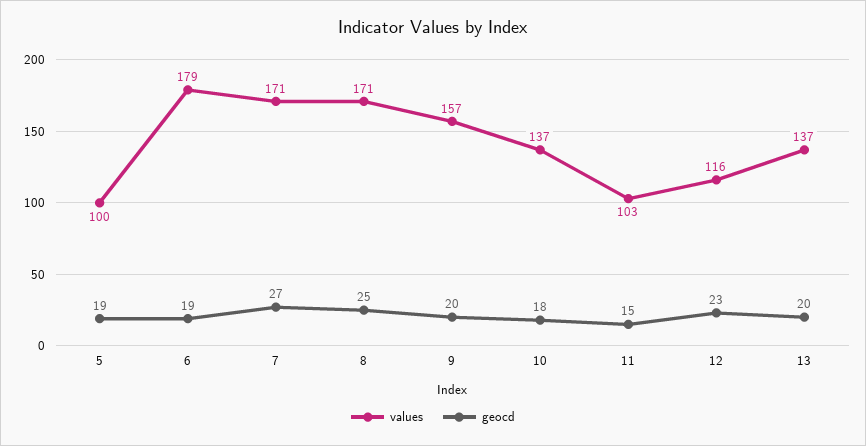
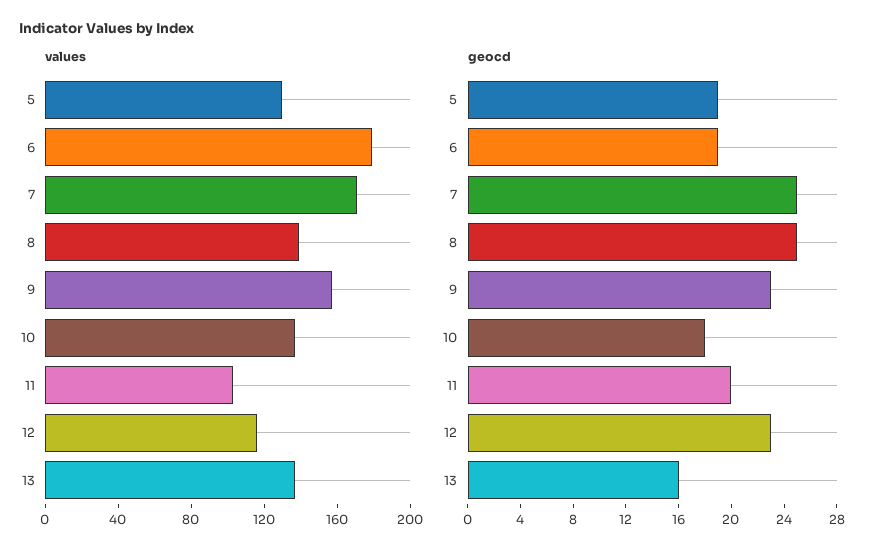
values, 5: 100 -> 130
geocd, 7: 27 -> 25
values, 8: 171 -> 140
geocd, 9: 20 -> 23
geocd, 11: 15 -> 20
geocd, 13: 20 -> 16

